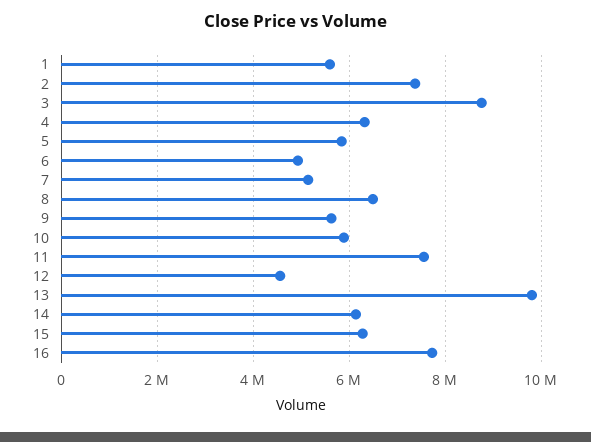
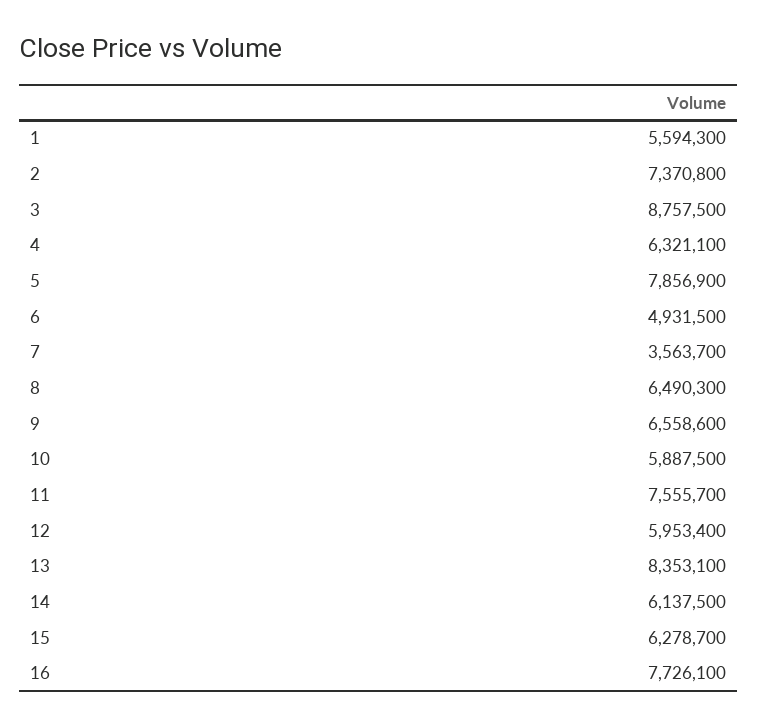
5: 5800000 -> 7856900
7: 5200000 -> 3563700
9: 5600000 -> 6558600
12: 4600000 -> 5953400
13: 9800000 -> 8353100

